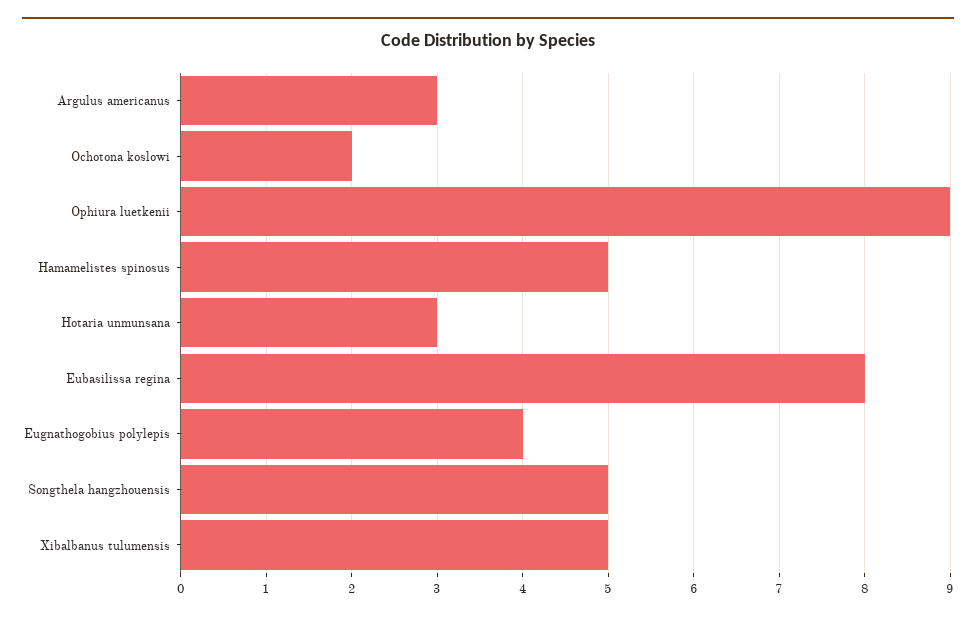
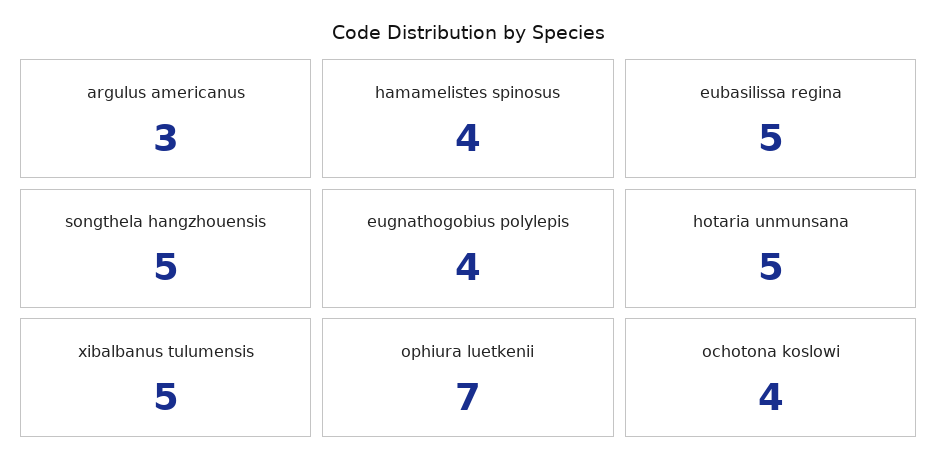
Ochotona koslowi: 2 -> 4
Ophiura luetkenii: 9 -> 7
Hamamelistes spinosus: 5 -> 4
Hotaria unmunsana: 3 -> 5
Eubasilissa regina: 8 -> 5

